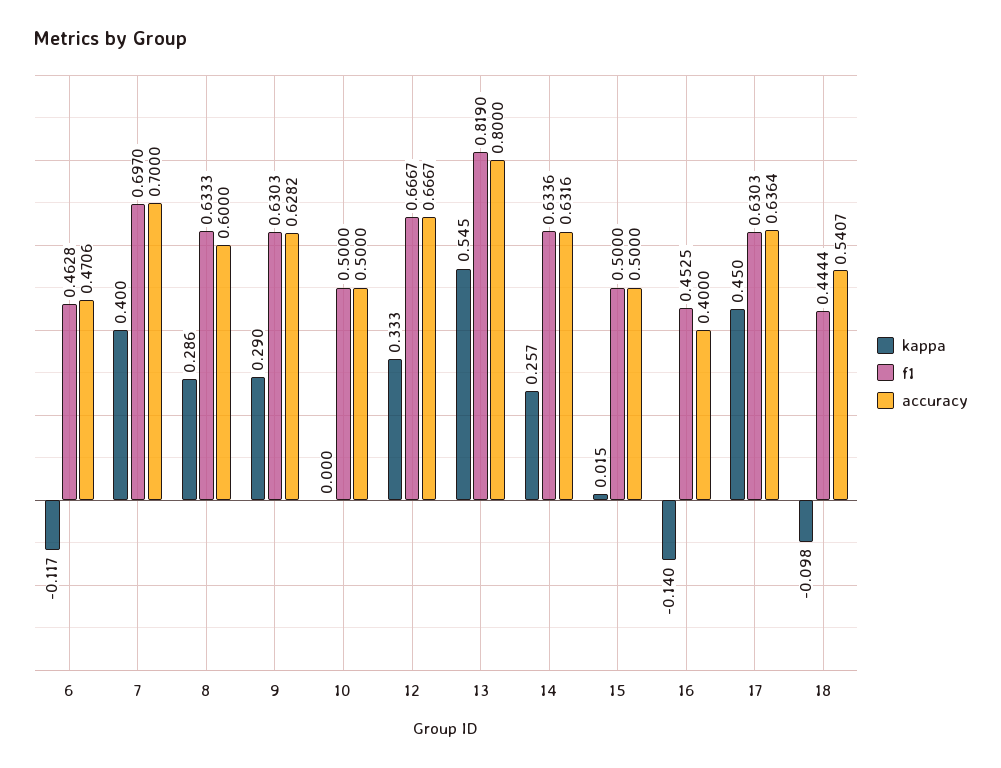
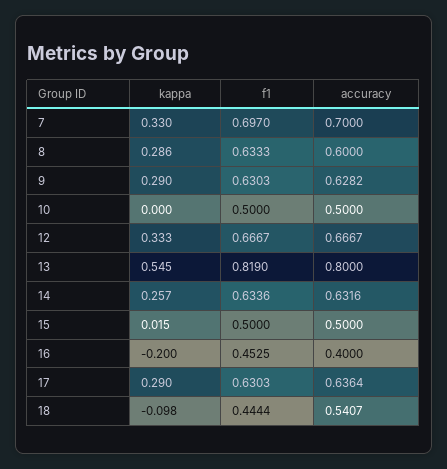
kappa, 6: -0.117 -> none
f1, 6: 0.4628 -> none
accuracy, 6: 0.4706 -> none
kappa, 7: 0.4 -> 0.33
kappa, 16: -0.14 -> -0.2
kappa, 17: 0.45 -> 0.29

